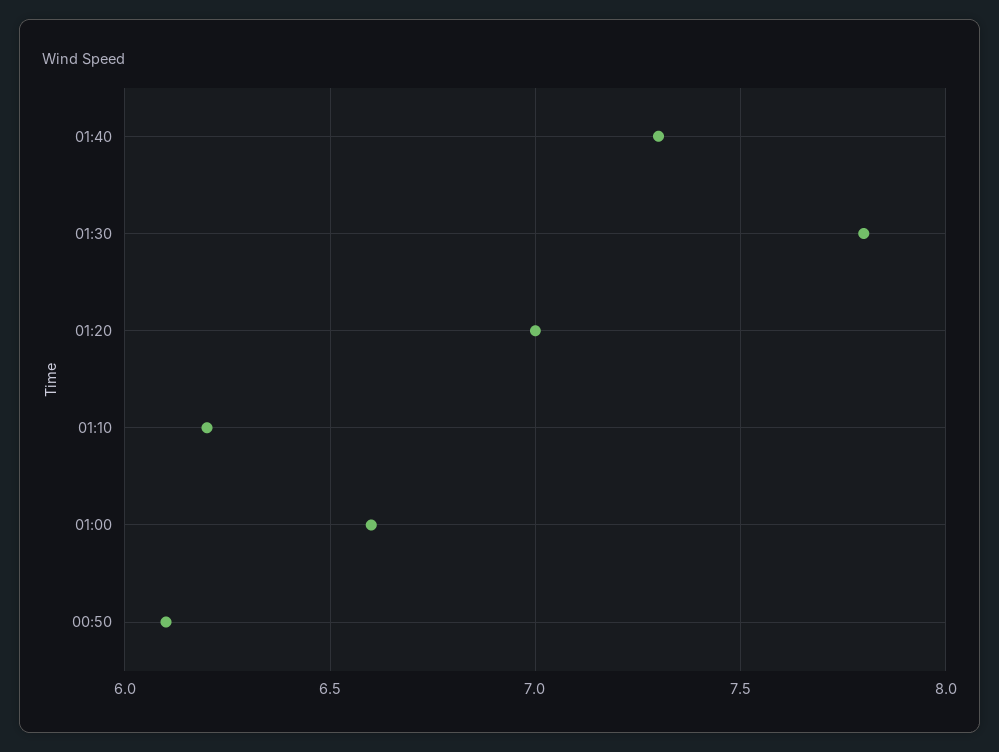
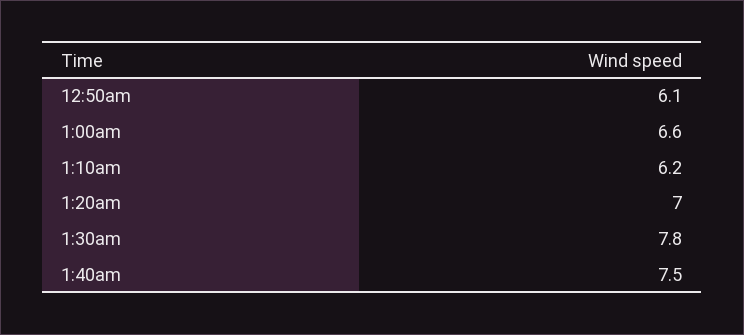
01:40: 7.3 -> 7.5

